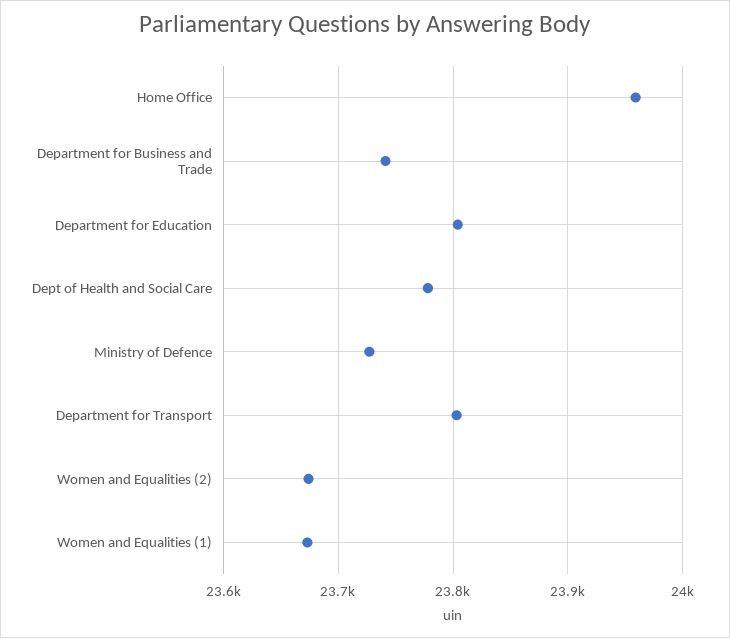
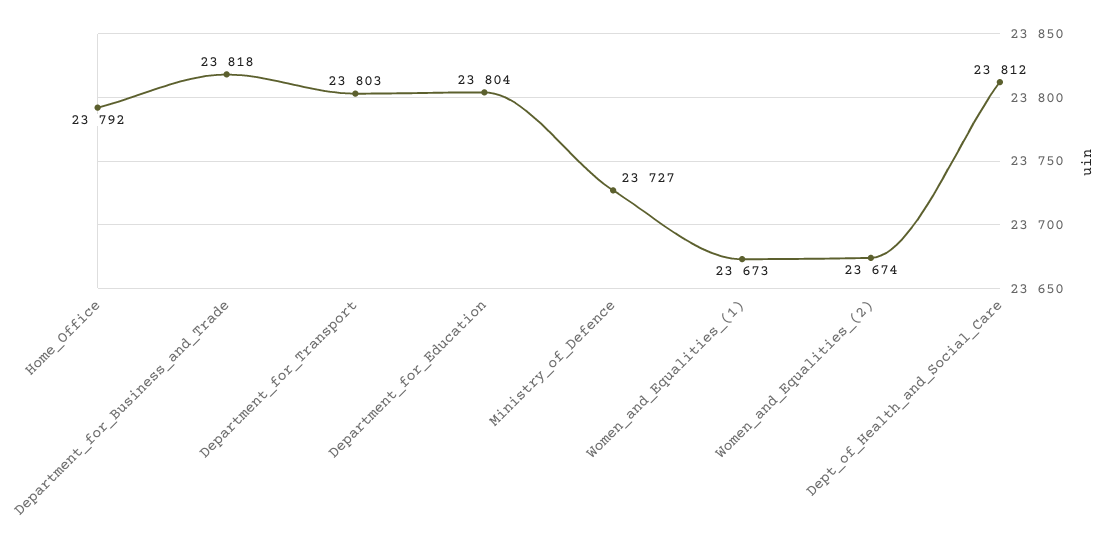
Home Office: 23960 -> 23792
Department for Business and Trade: 23740 -> 23818
Dept of Health and Social Care: 23780 -> 23812

